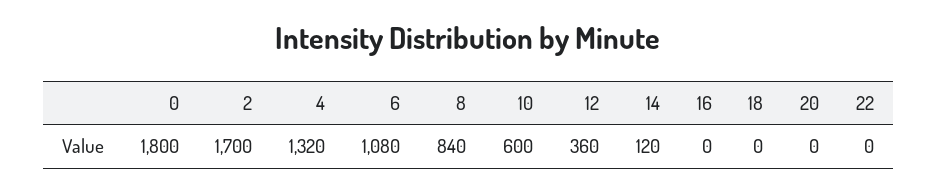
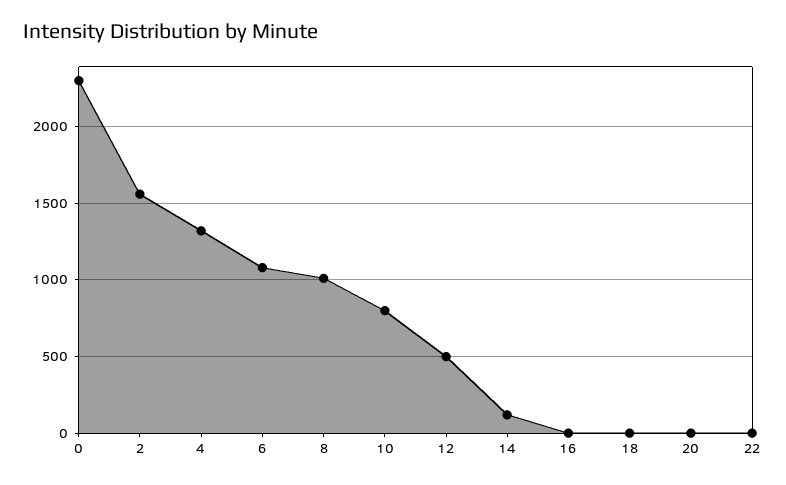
0: 1800 -> 2300
2: 1700 -> 1550
8: 840 -> 1000
10: 600 -> 800
12: 360 -> 500

